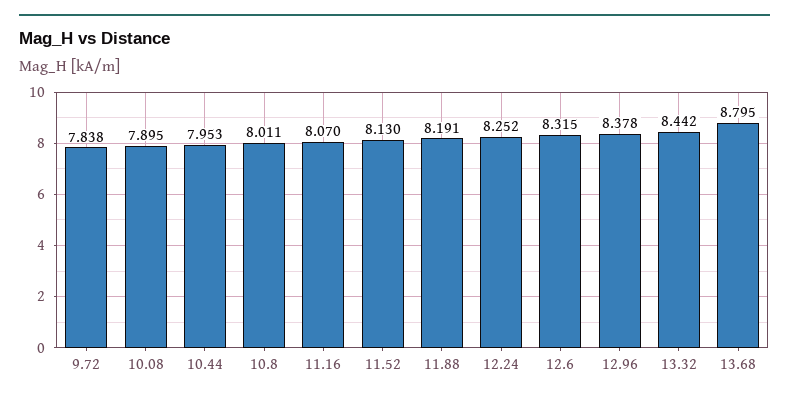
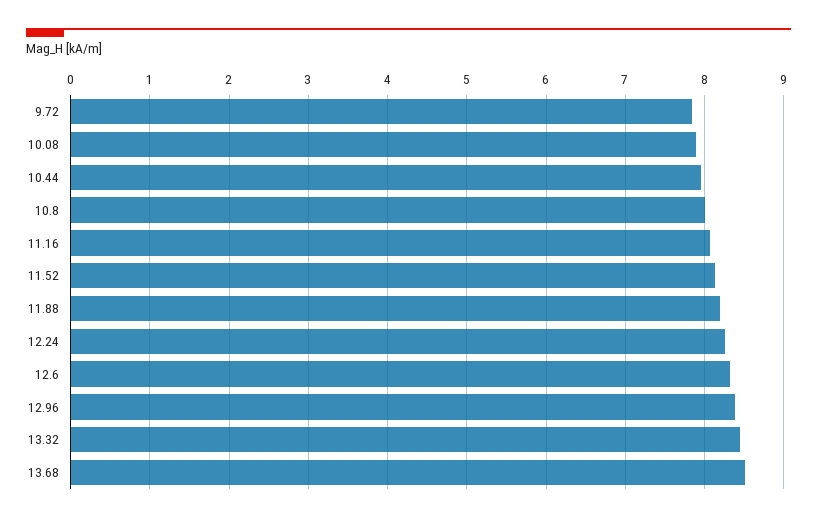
13.68: 8.795 -> 8.5

